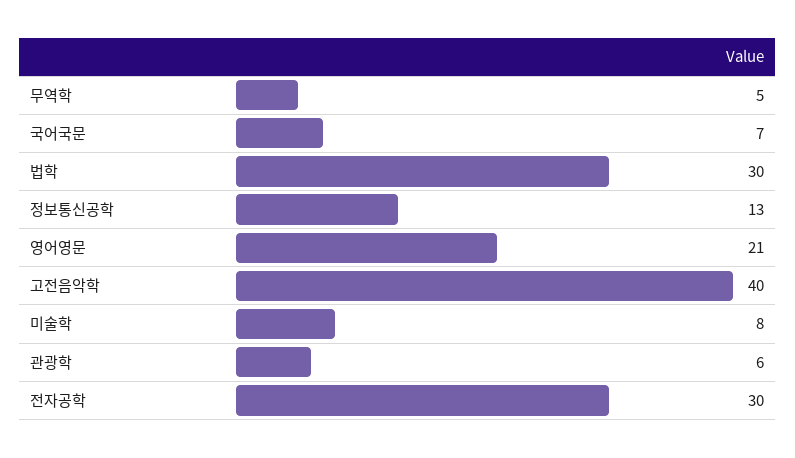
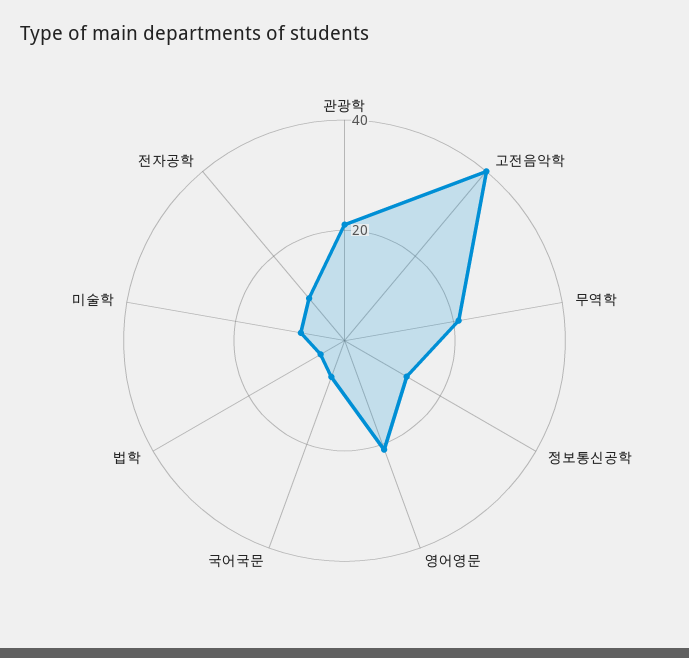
무역학: 5 -> 20
법학: 30 -> 5
관광학: 6 -> 20
전자공학: 30 -> 10

